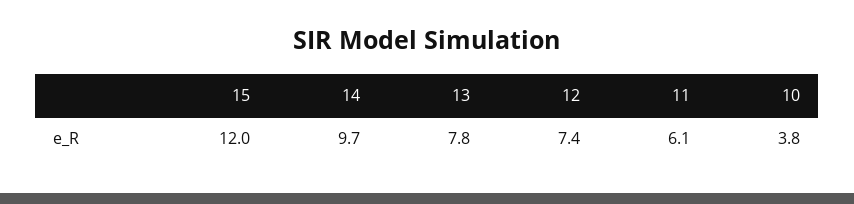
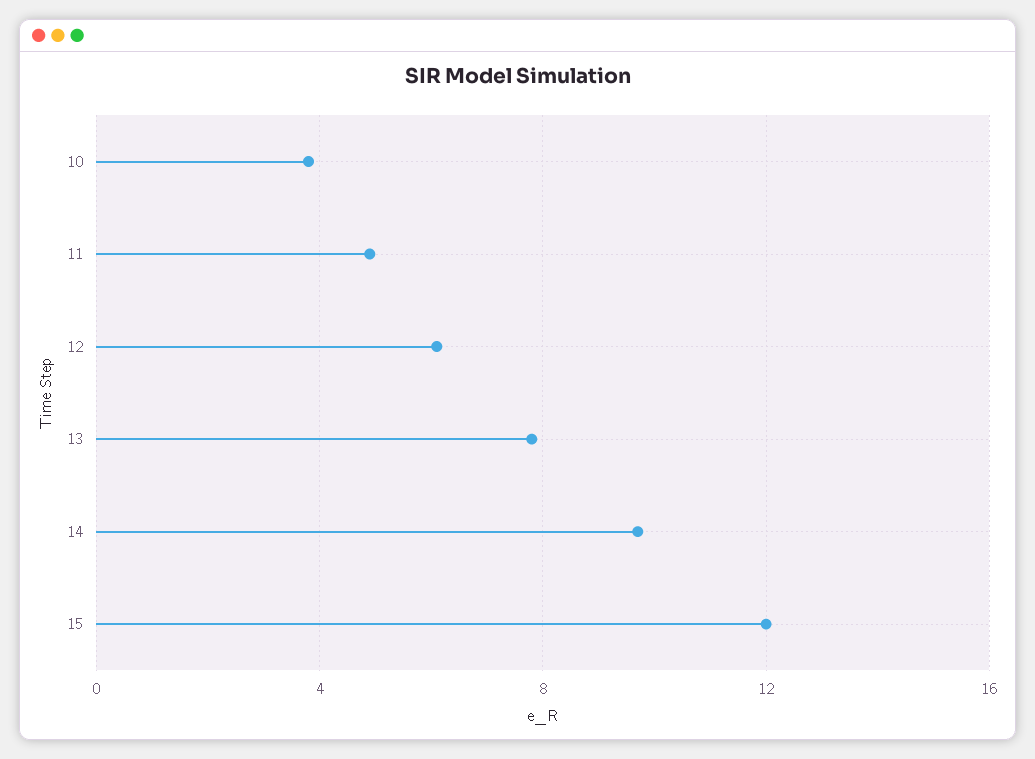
12: 7.4 -> 6
11: 6.1 -> 5

